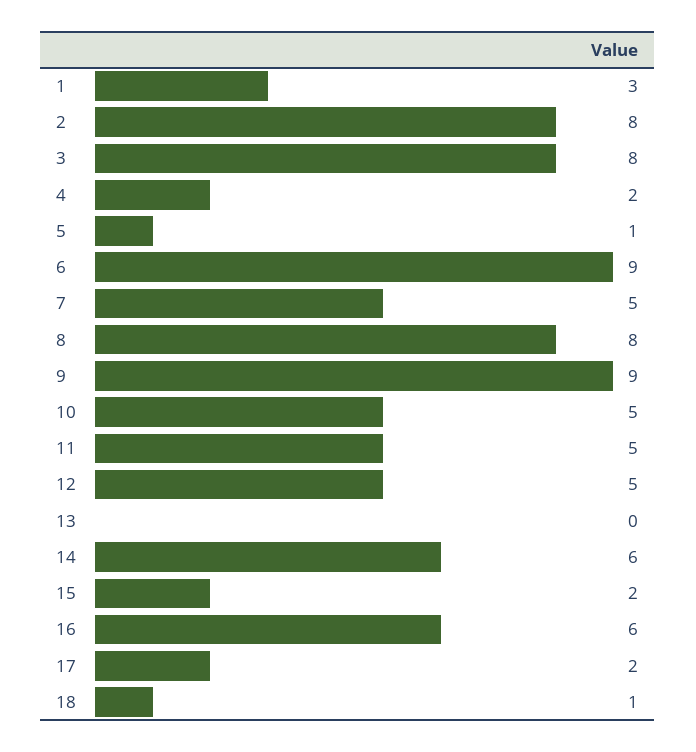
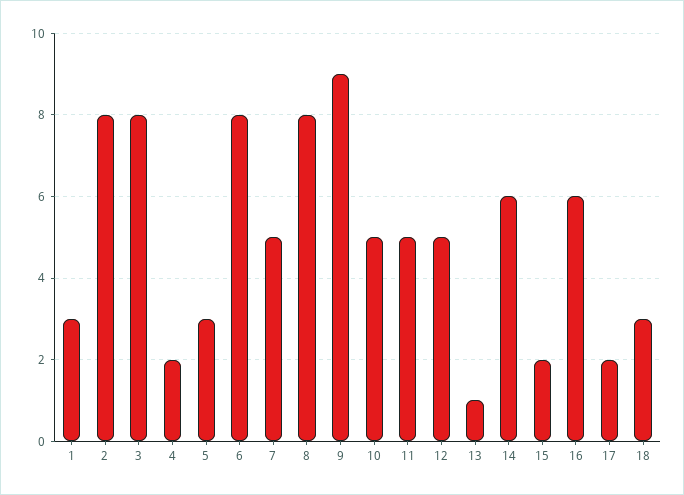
5: 1 -> 3
6: 9 -> 8
13: 0 -> 1
18: 1 -> 3

